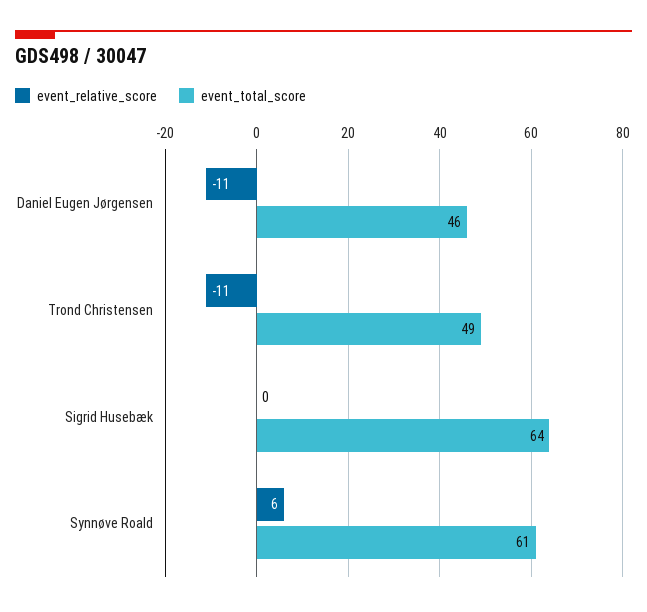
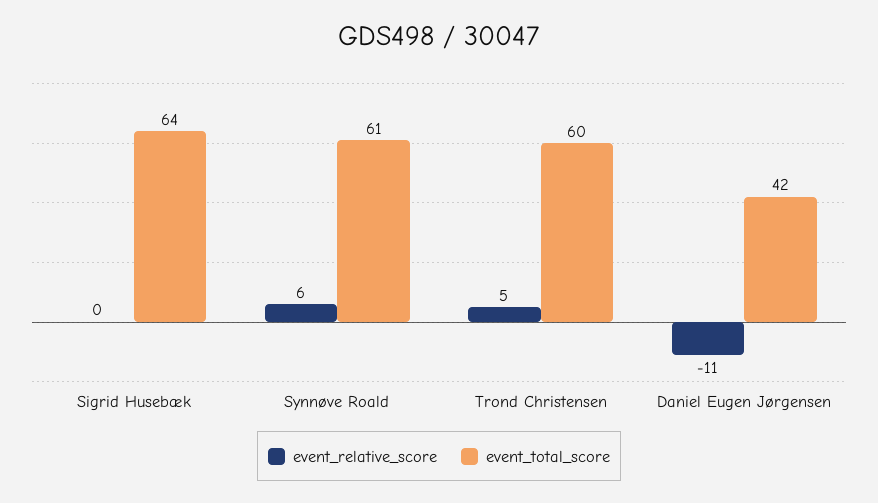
event_total_score, Daniel Eugen Jørgensen: 46 -> 42
event_relative_score, Trond Christensen: -11 -> 5
event_total_score, Trond Christensen: 49 -> 60

